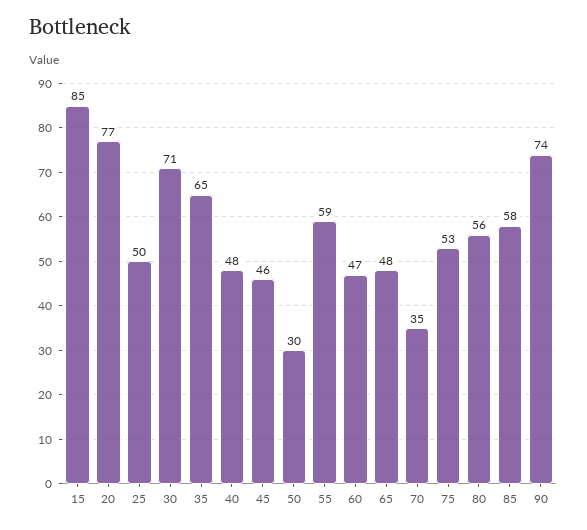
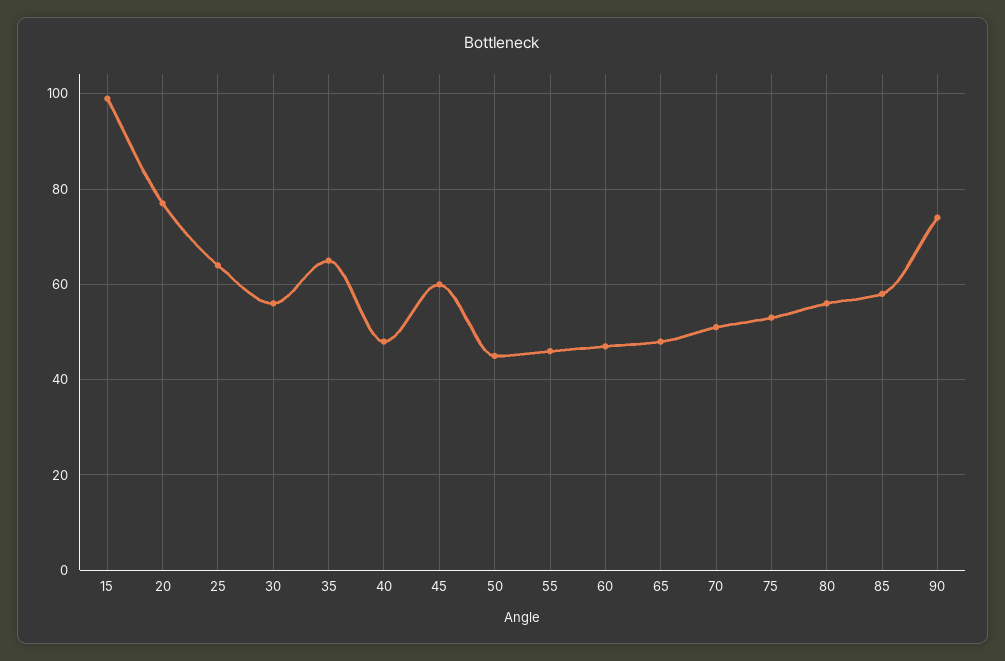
15: 85 -> 100
25: 50 -> 65
30: 71 -> 55
45: 46 -> 60
50: 30 -> 45
55: 59 -> 45
70: 35 -> 50

